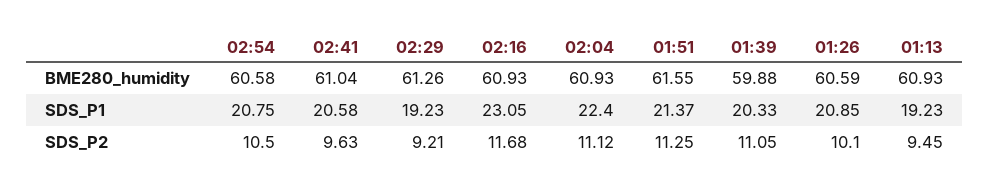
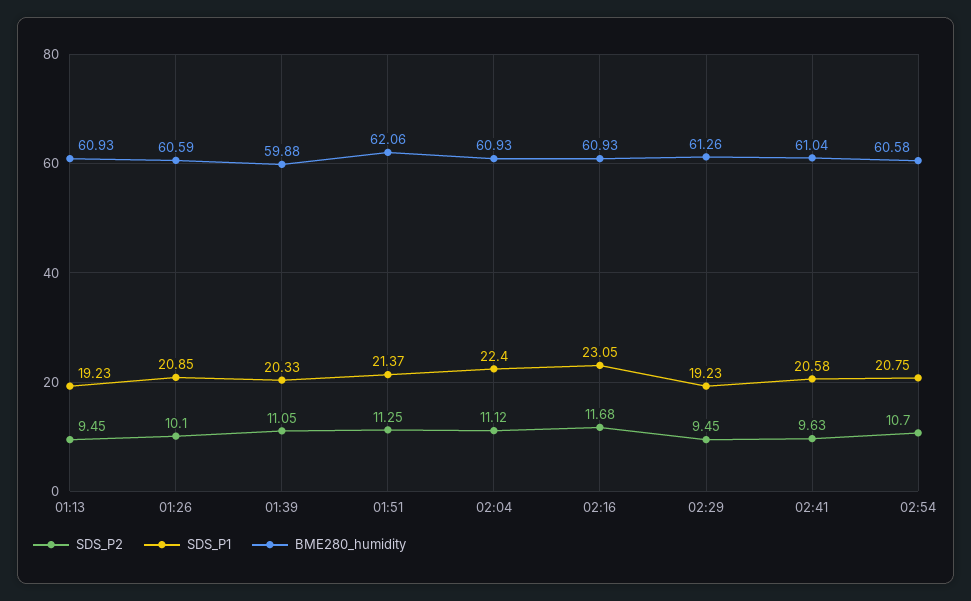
BME280_humidity, 01:51: 61.55 -> 62.06
SDS_P2, 02:54: 10.5 -> 10.7
SDS_P2, 02:29: 9.21 -> 9.45

